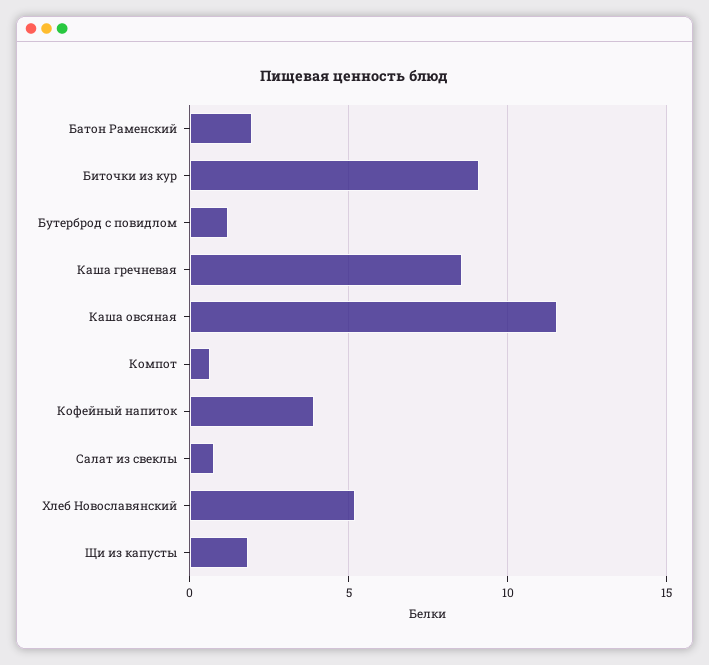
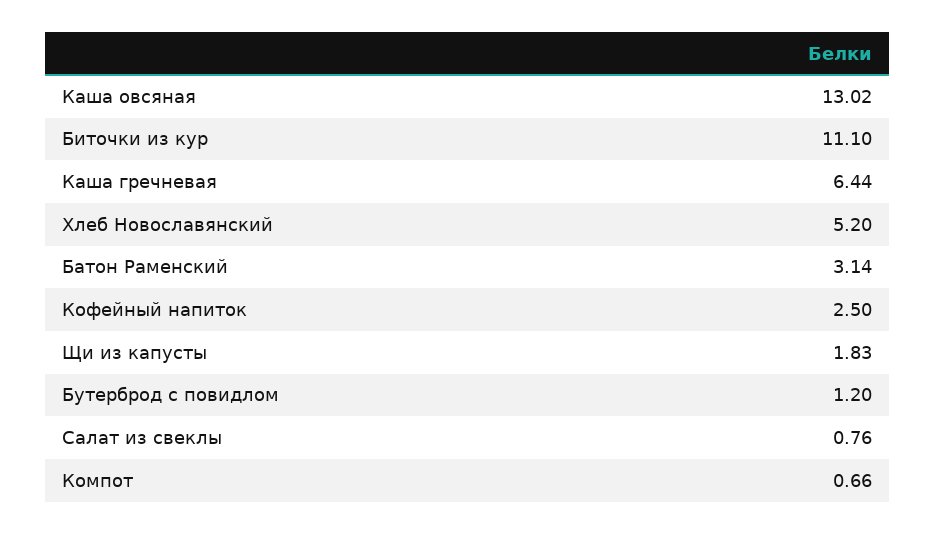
Батон Раменский: 2 -> 3.14
Биточки из кур: 9 -> 11.1
Каша гречневая: 8.5 -> 6.44
Каша овсяная: 11.5 -> 13.02
Кофейный напиток: 4 -> 2.5

